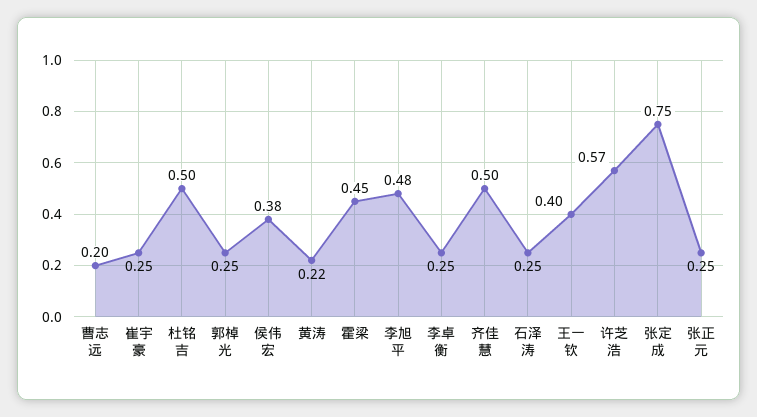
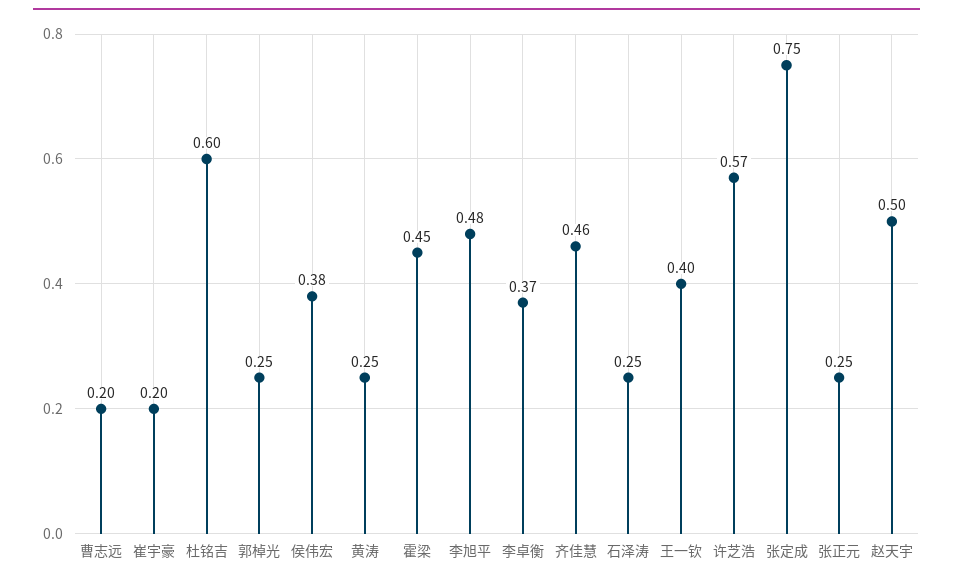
崔宇豪: 0.25 -> 0.2
杜铭吉: 0.5 -> 0.6
黄涛: 0.22 -> 0.25
李卓衡: 0.25 -> 0.37
齐佳慧: 0.5 -> 0.46
赵天宇: none -> 0.5

